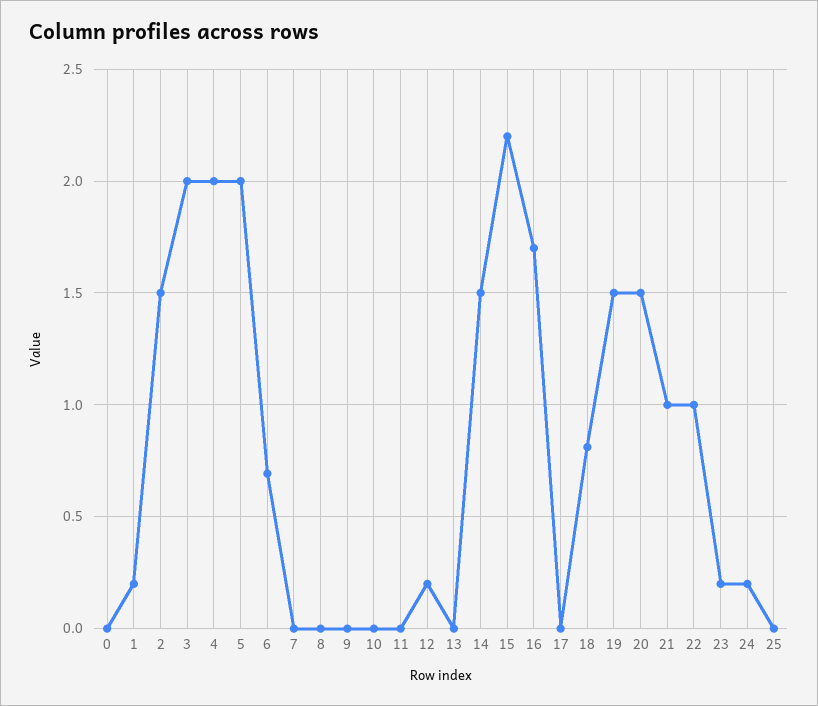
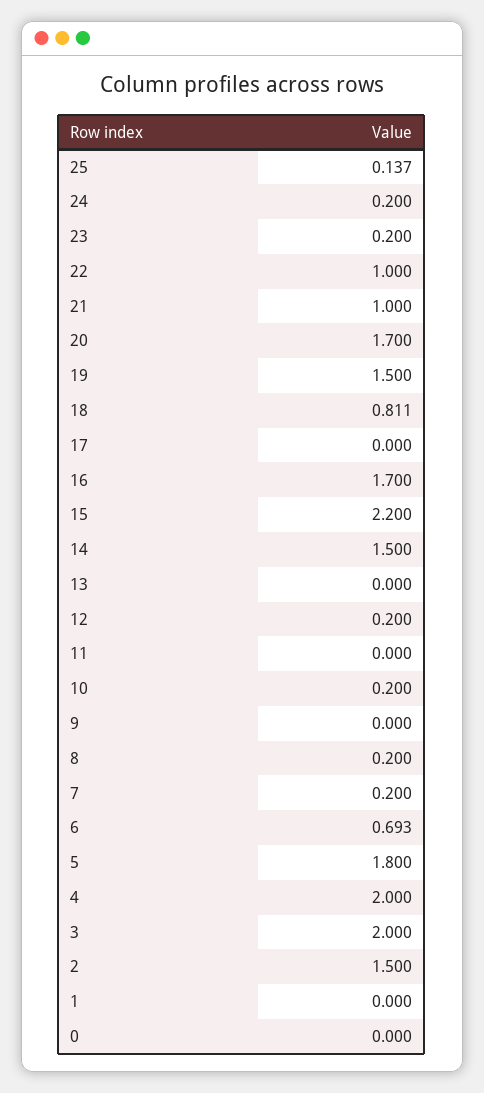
1: 0.2 -> 0
5: 2 -> 1.8
7: 0 -> 0.2
8: 0 -> 0.2
10: 0 -> 0.2
20: 1.5 -> 1.7
25: 0 -> 0.137

